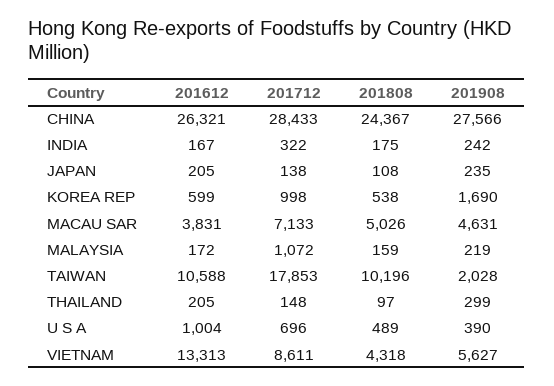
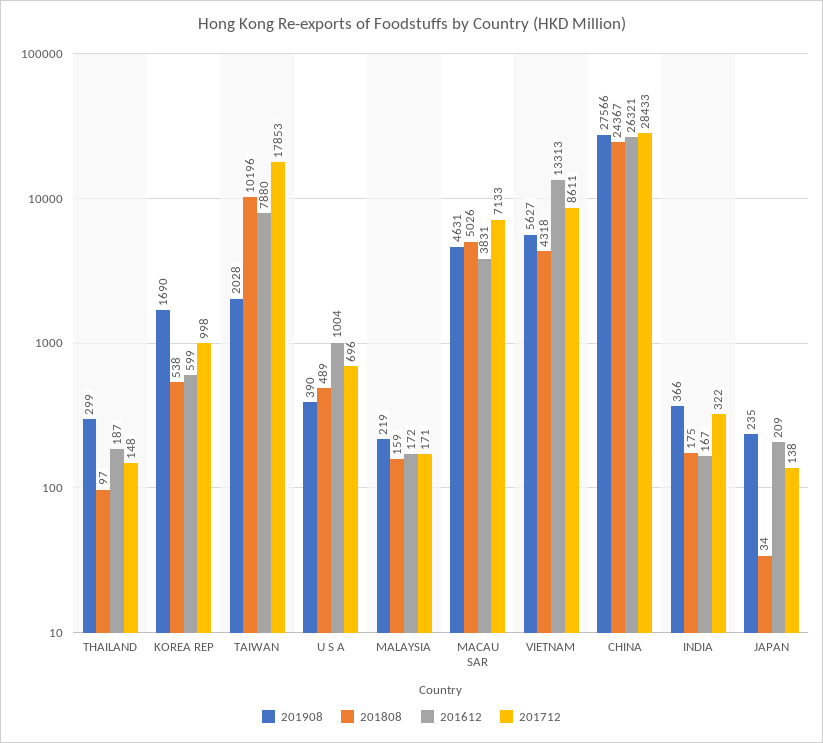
201908, INDIA: 242 -> 366
201612, JAPAN: 205 -> 209
201808, JAPAN: 108 -> 34
201712, MALAYSIA: 1072 -> 171
201612, TAIWAN: 10588 -> 7880
201612, THAILAND: 205 -> 187

